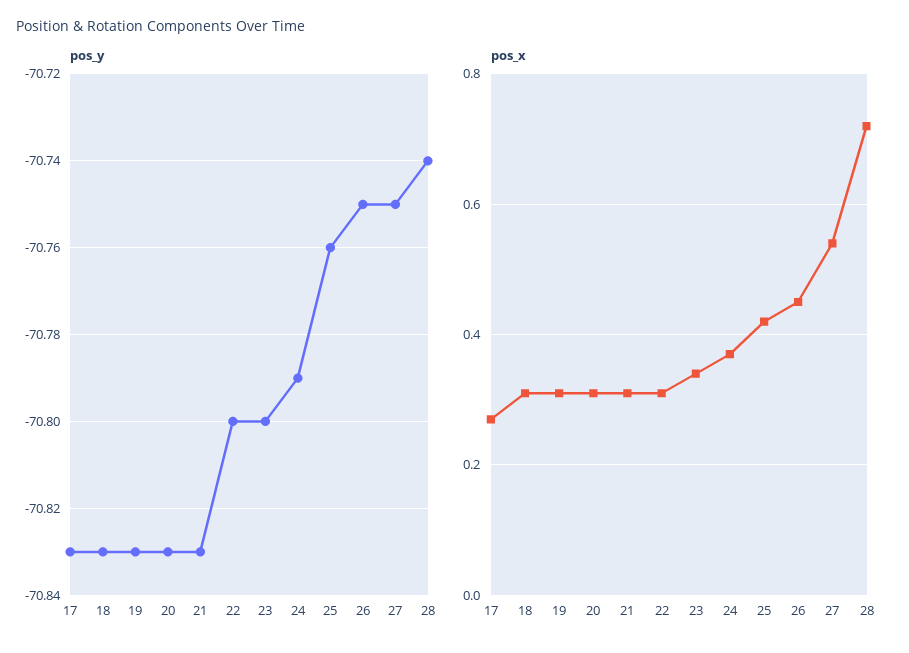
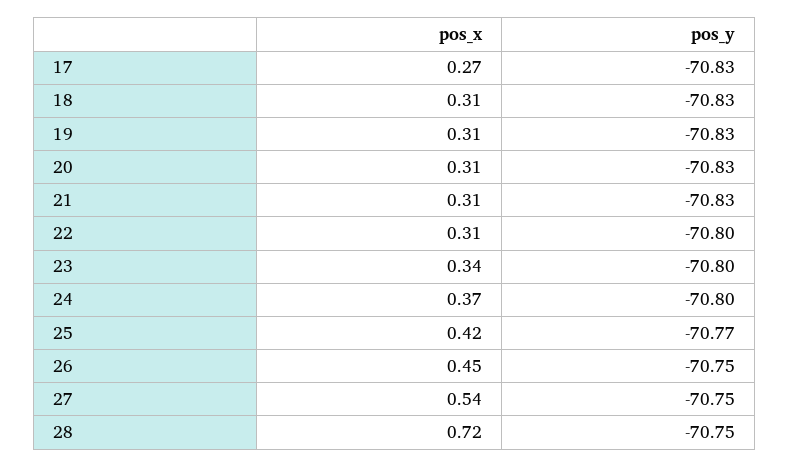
pos_y, 24: -70.79 -> -70.8
pos_y, 25: -70.76 -> -70.77
pos_y, 28: -70.74 -> -70.75

